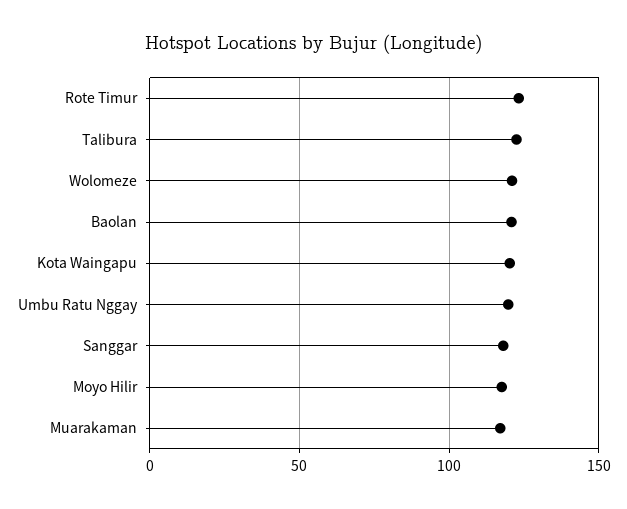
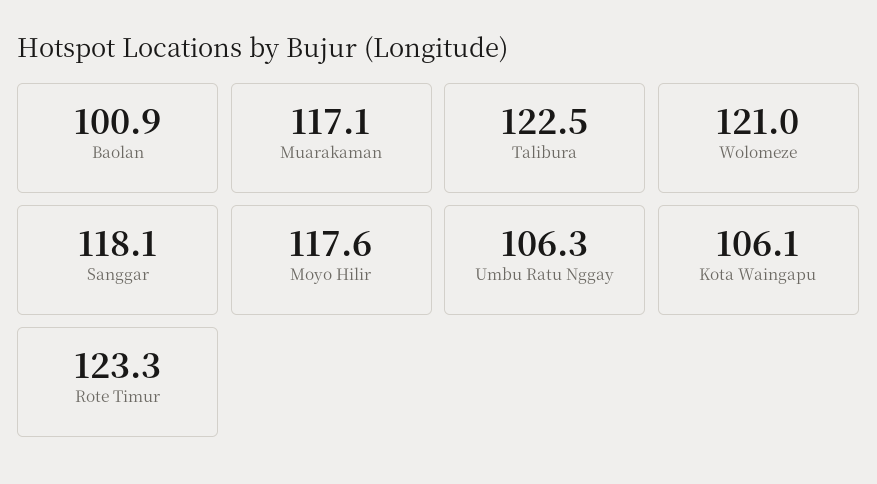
Baolan: 120 -> 100.9
Kota Waingapu: 120 -> 106.1
Umbu Ratu Nggay: 120 -> 106.3

